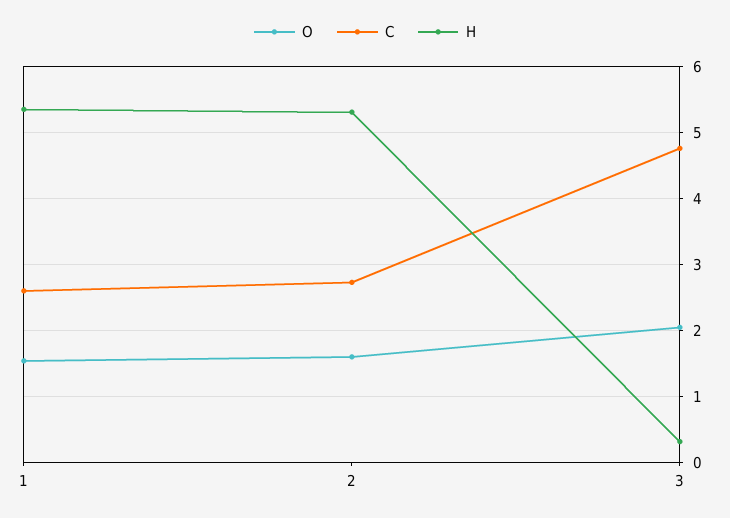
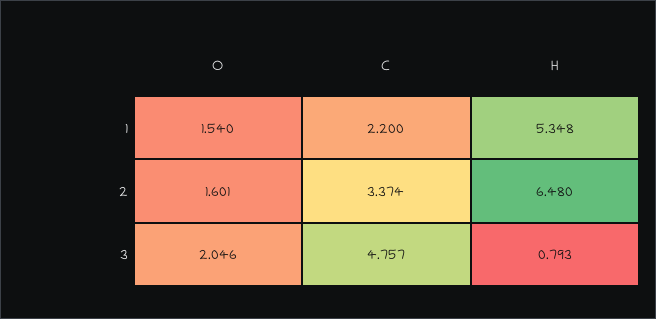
C, 1: 2.6 -> 2.2
C, 2: 2.7 -> 3.374
H, 2: 5.3 -> 6.48
H, 3: 0.3 -> 0.793

